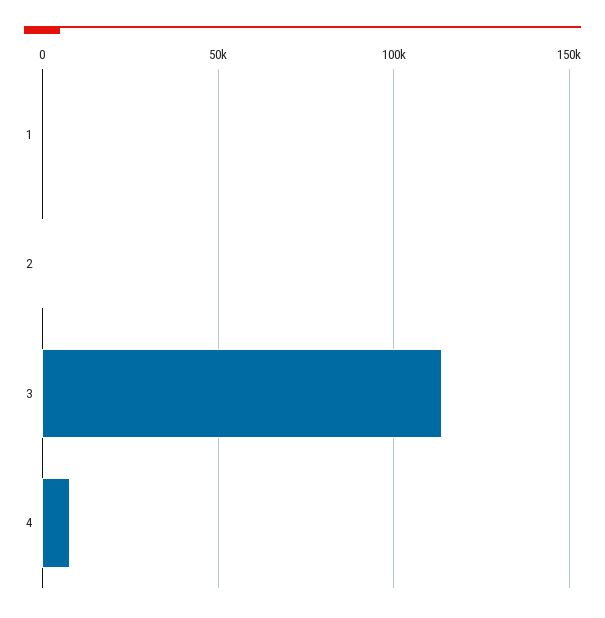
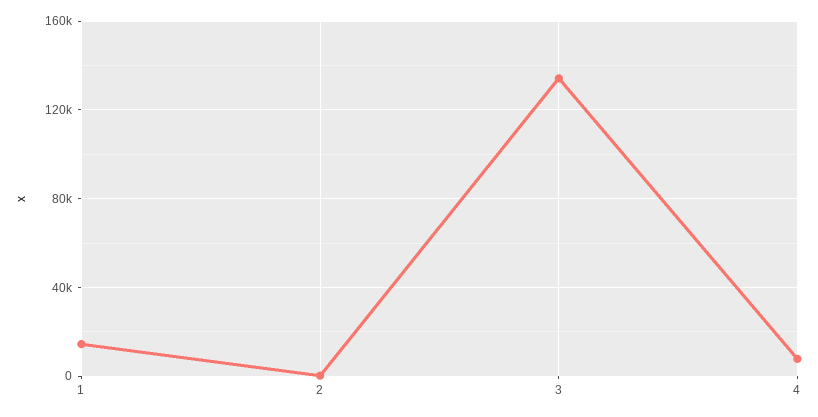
1: 0 -> 15000
3: 115000 -> 135000

